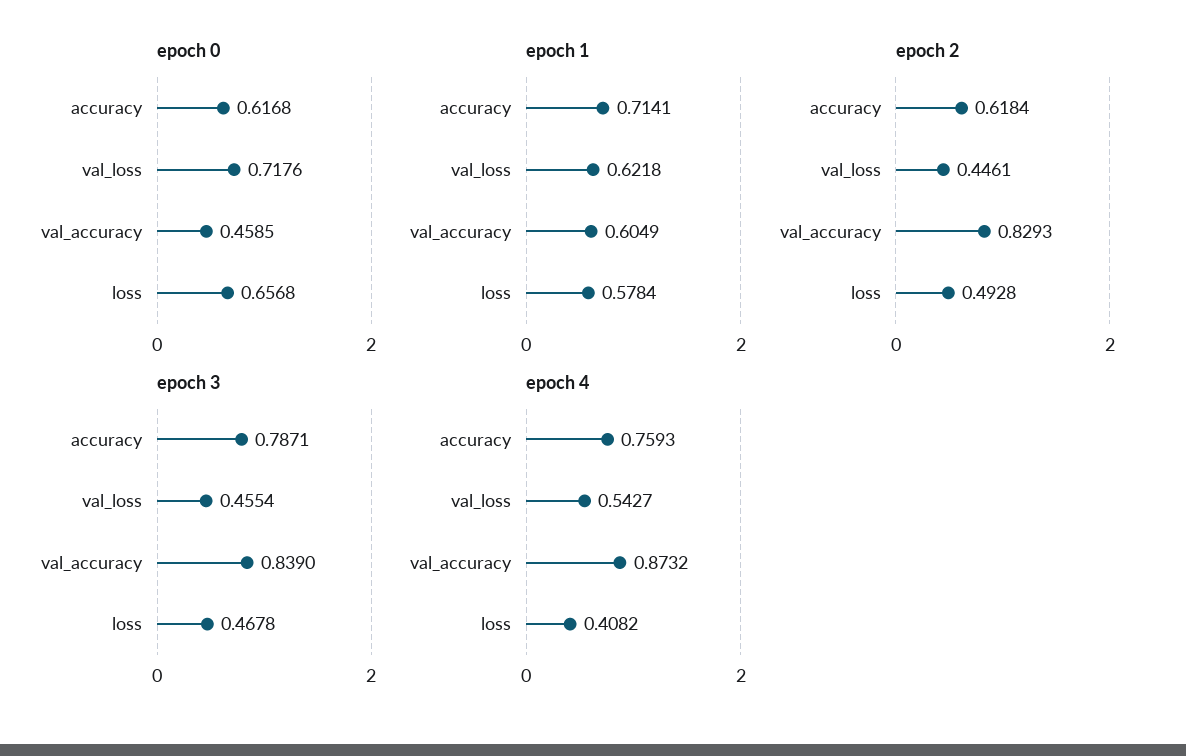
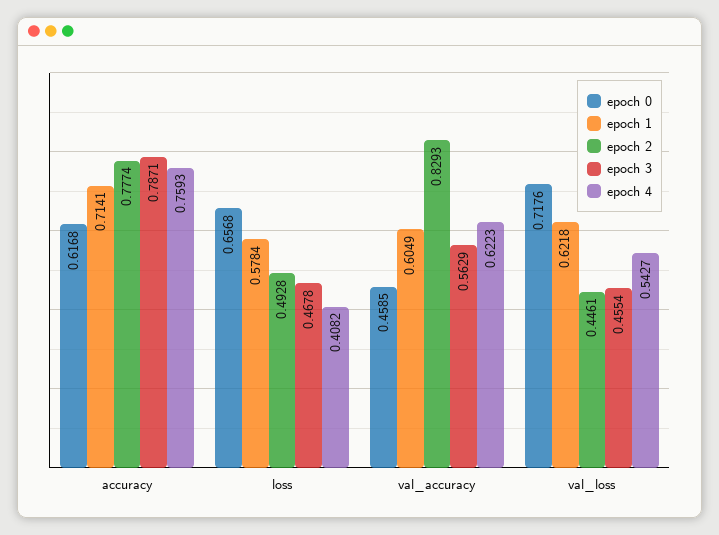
epoch 2, accuracy: 0.6184 -> 0.7774
epoch 3, val_accuracy: 0.839 -> 0.5629
epoch 4, val_accuracy: 0.8732 -> 0.6223

